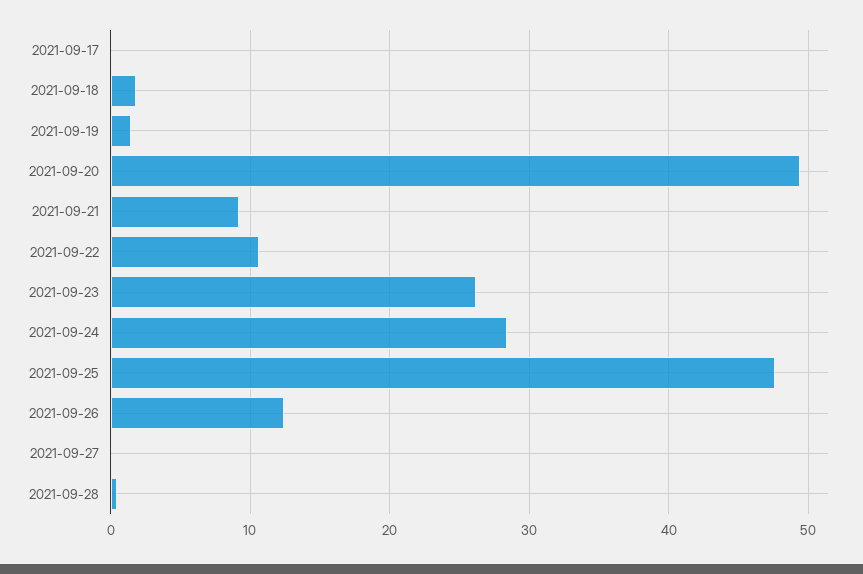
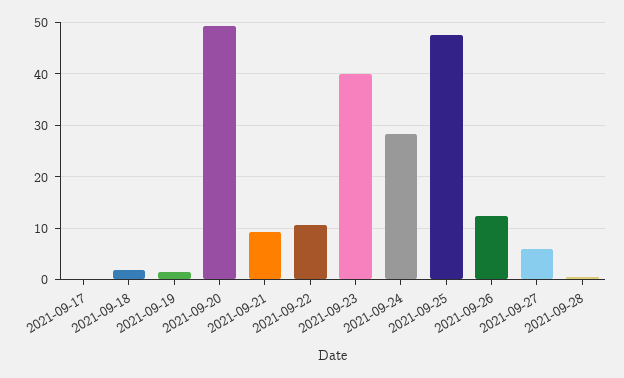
2021-09-23: 26 -> 40
2021-09-27: 0 -> 6

